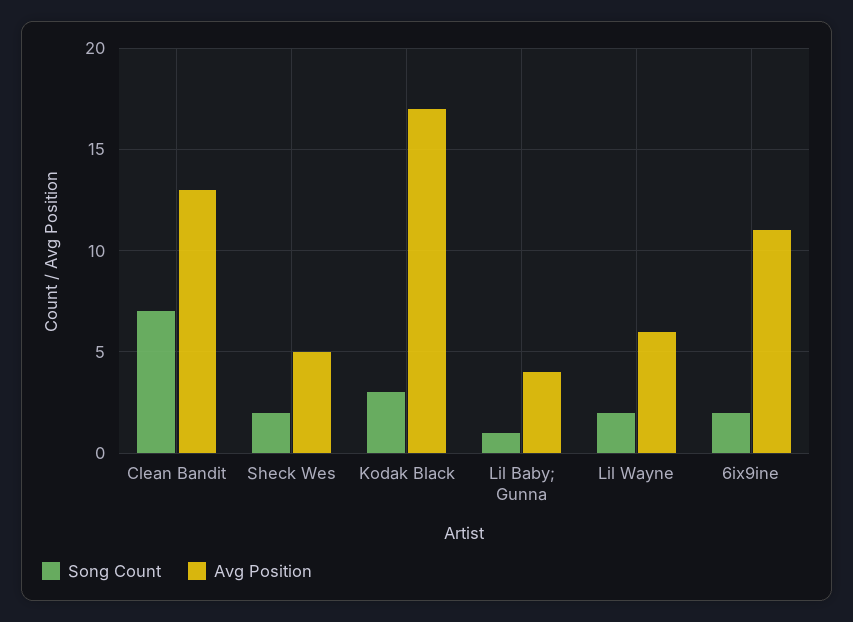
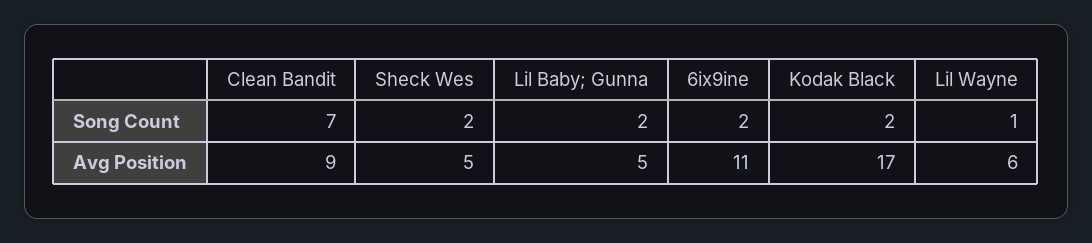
Avg Position, Clean Bandit: 13 -> 9
Song Count, Kodak Black: 3 -> 2
Song Count, Lil Baby; Gunna: 1 -> 2
Avg Position, Lil Baby; Gunna: 4 -> 5
Song Count, Lil Wayne: 2 -> 1

